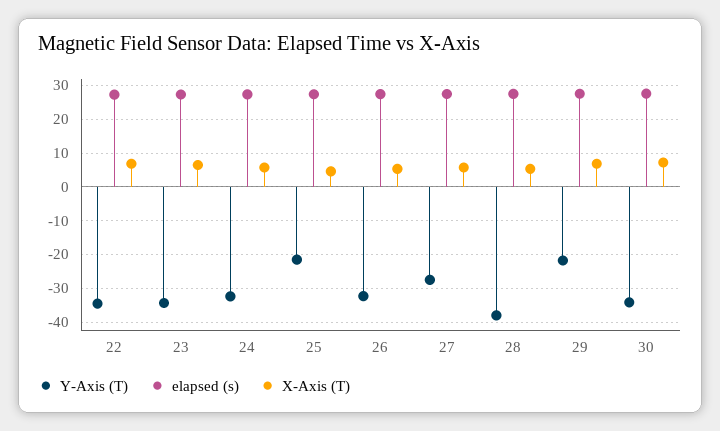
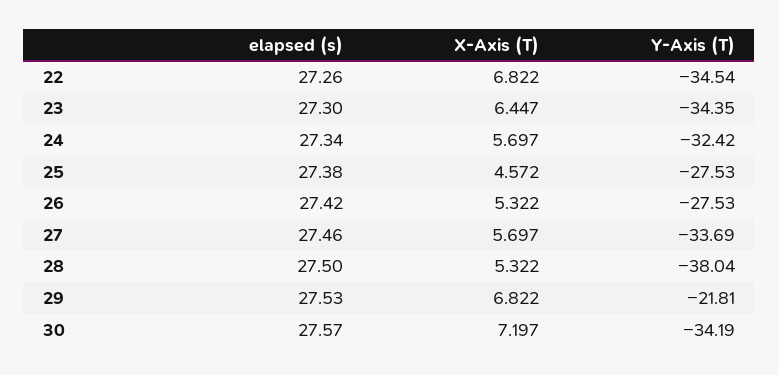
Y-Axis (T), 25: -22 -> -27.53
Y-Axis (T), 26: -32 -> -27.53
Y-Axis (T), 27: -28 -> -33.69

